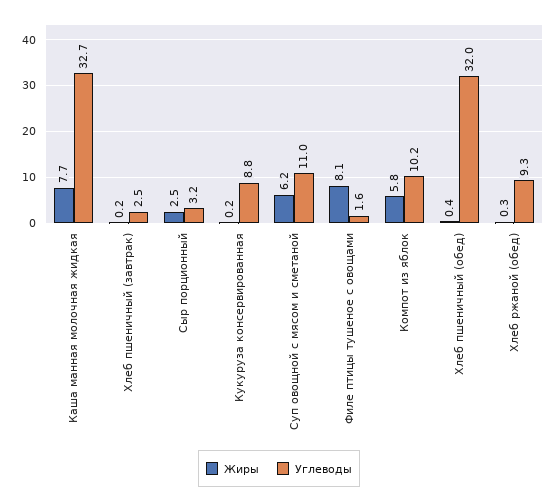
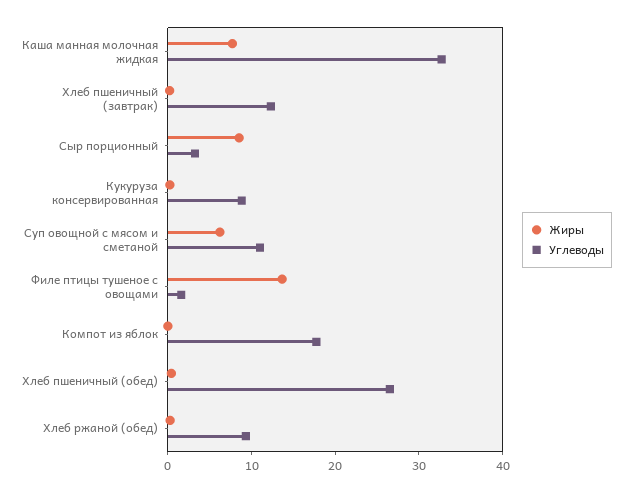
Углеводы, Хлеб пшеничный (завтрак): 2.5 -> 12
Жиры, Сыр порционный: 2.5 -> 8
Жиры, Филе птицы тушеное с овощами: 8.1 -> 14
Жиры, Компот из яблок: 5.8 -> 0
Углеводы, Компот из яблок: 10.2 -> 18
Углеводы, Хлеб пшеничный (обед): 32 -> 26

